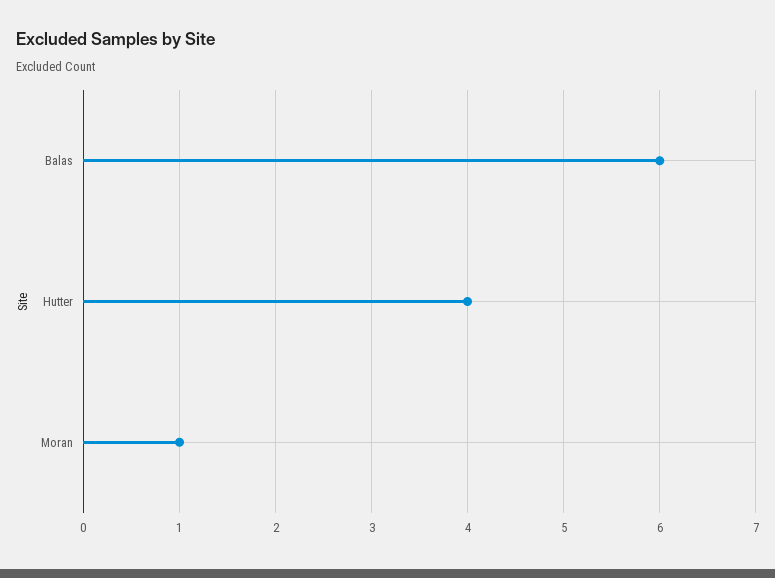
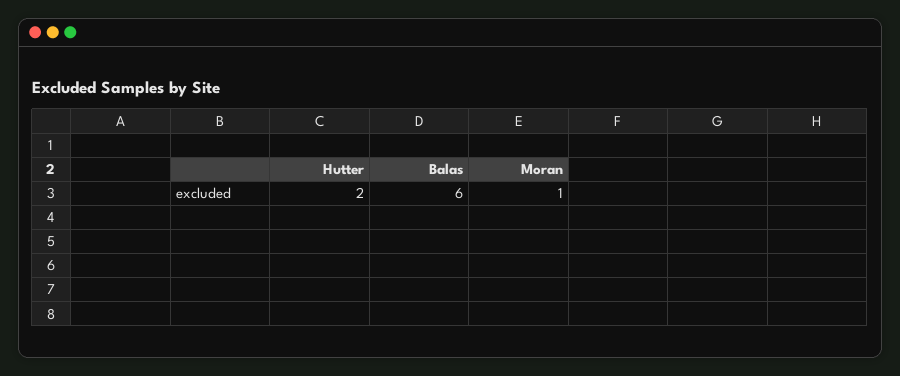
Hutter: 4 -> 2

